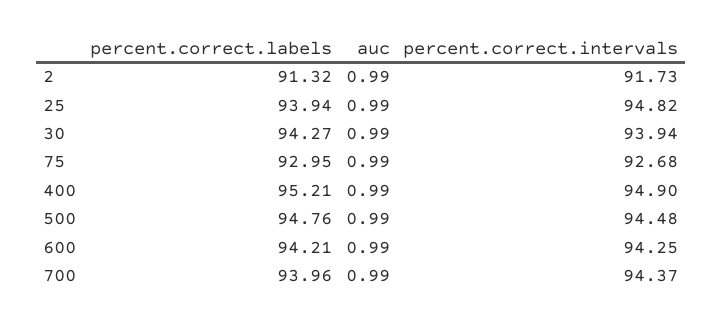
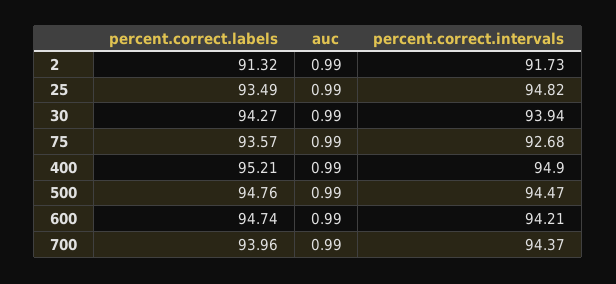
percent.correct.labels, 25: 93.94 -> 93.49
percent.correct.labels, 75: 92.95 -> 93.57
percent.correct.intervals, 500: 94.48 -> 94.47
percent.correct.labels, 600: 94.21 -> 94.74
percent.correct.intervals, 600: 94.25 -> 94.21

